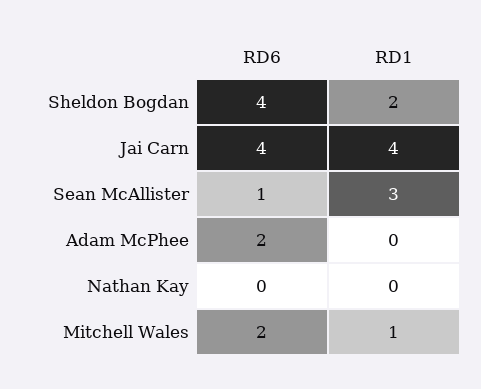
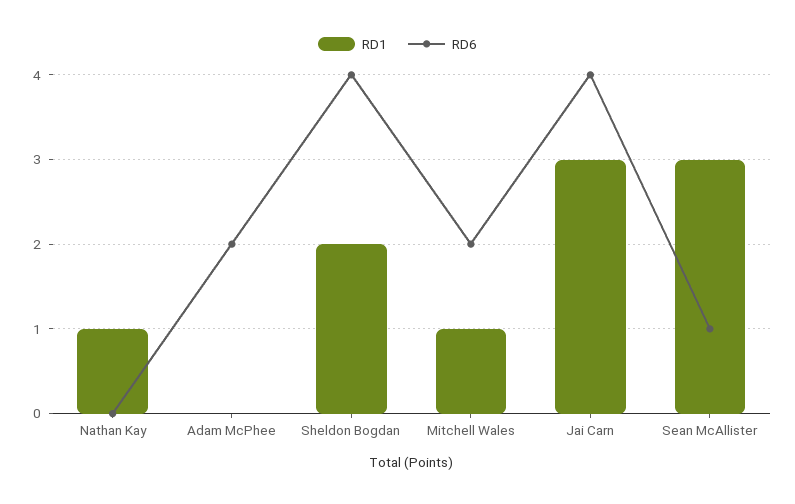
RD1, Jai Carn: 4 -> 3
RD1, Nathan Kay: 0 -> 1

